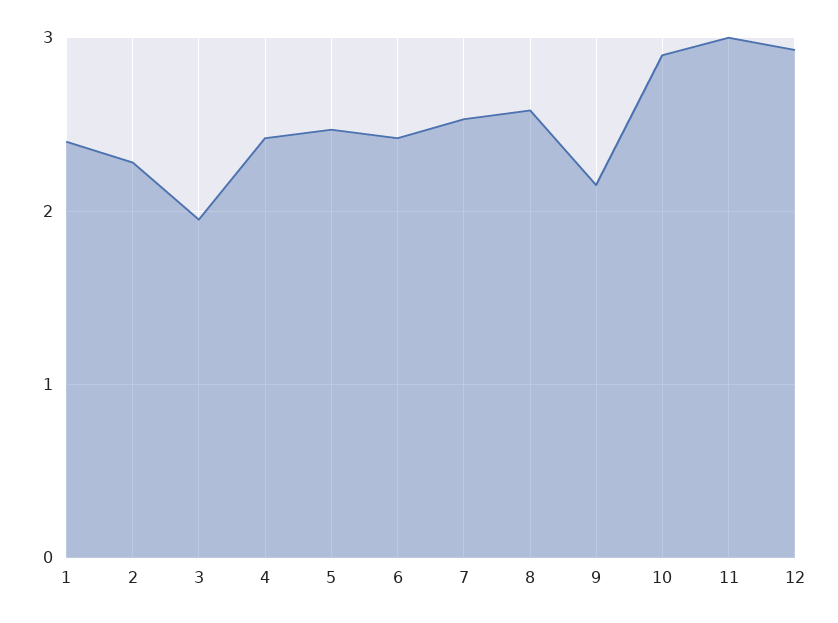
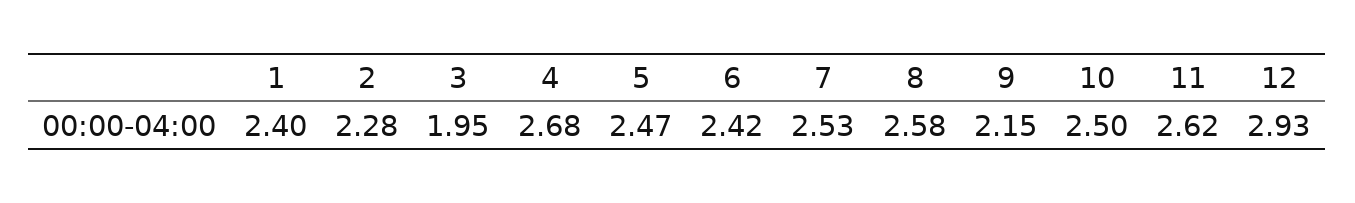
4: 2.4 -> 2.68
10: 2.9 -> 2.5
11: 3 -> 2.62

